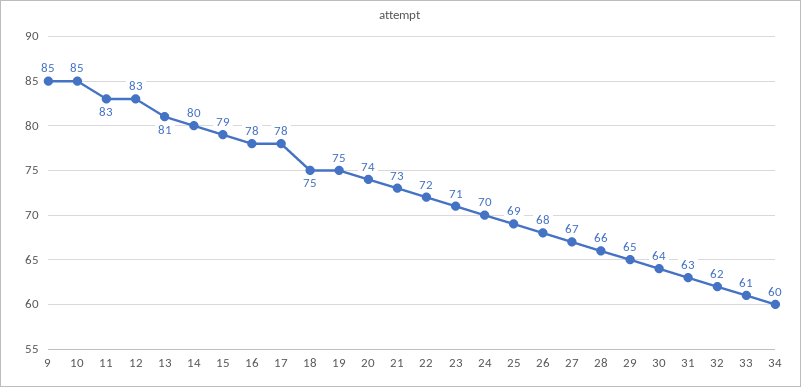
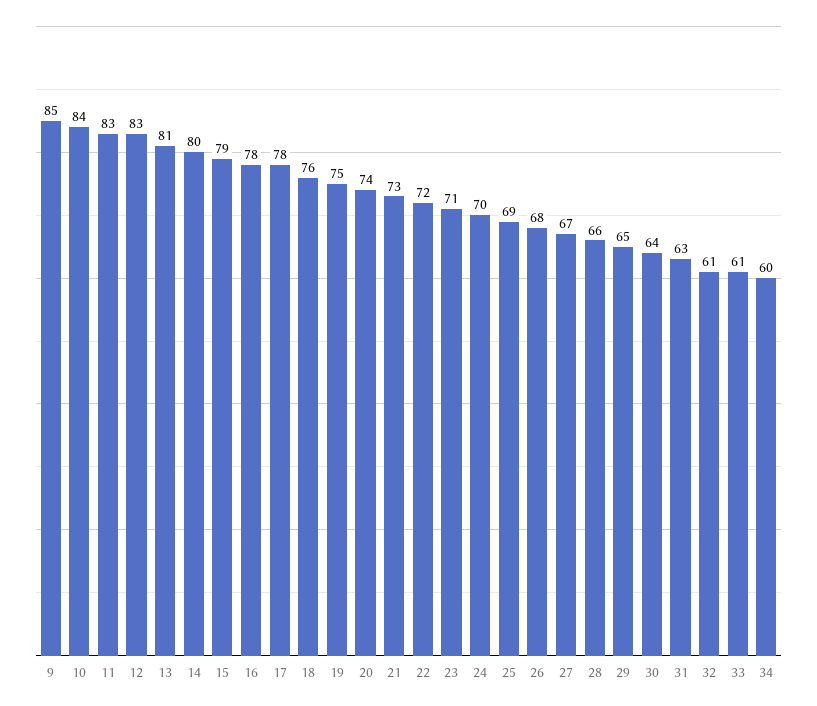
10: 85 -> 84
18: 75 -> 76
32: 62 -> 61

